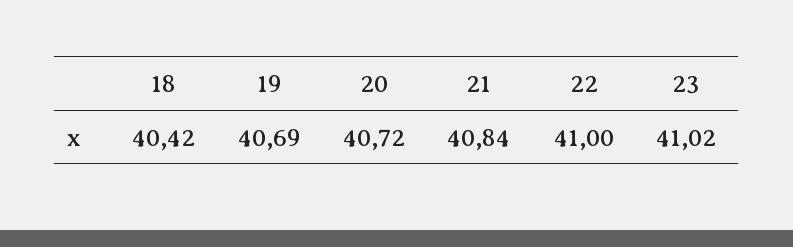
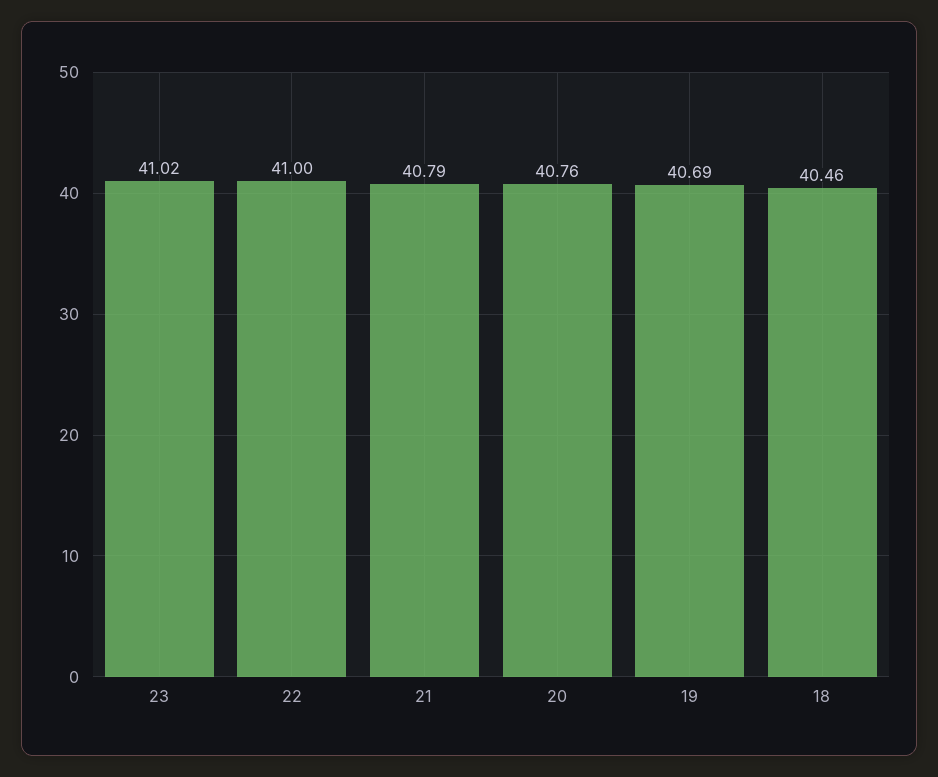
18: 40.42 -> 40.46
20: 40.72 -> 40.76
21: 40.84 -> 40.79

